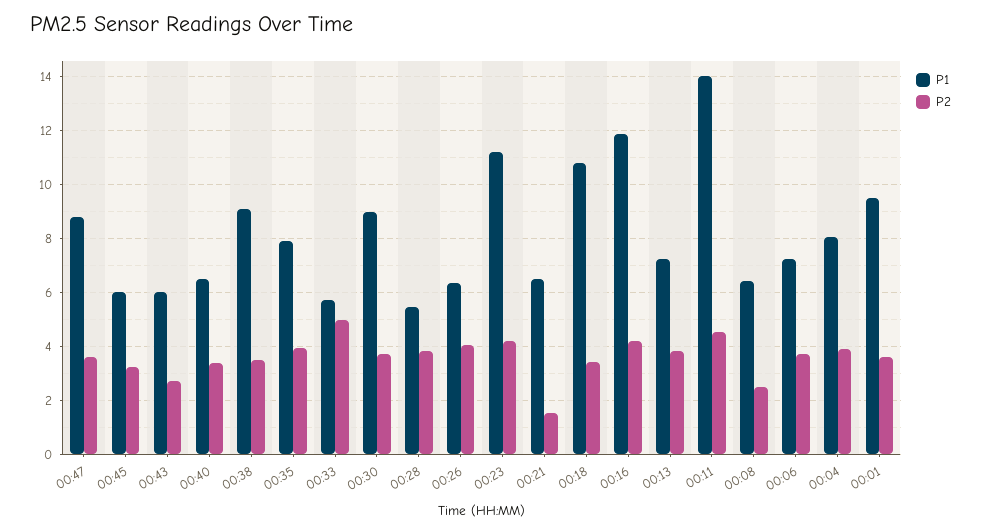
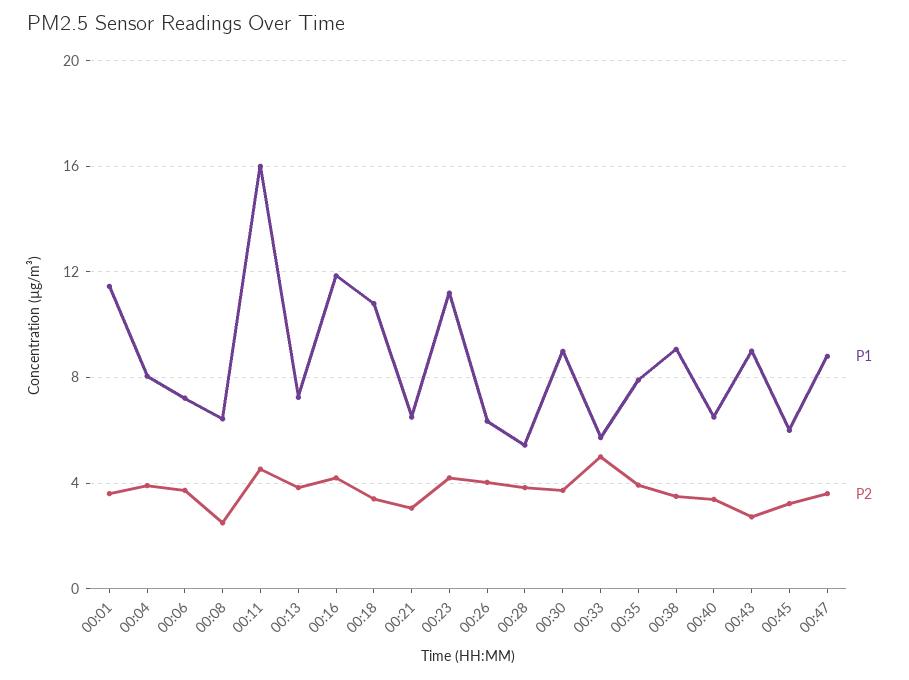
P1, 00:43: 6 -> 9
P2, 00:21: 1.5 -> 3
P1, 00:11: 14 -> 16
P1, 00:01: 9.5 -> 11.5

